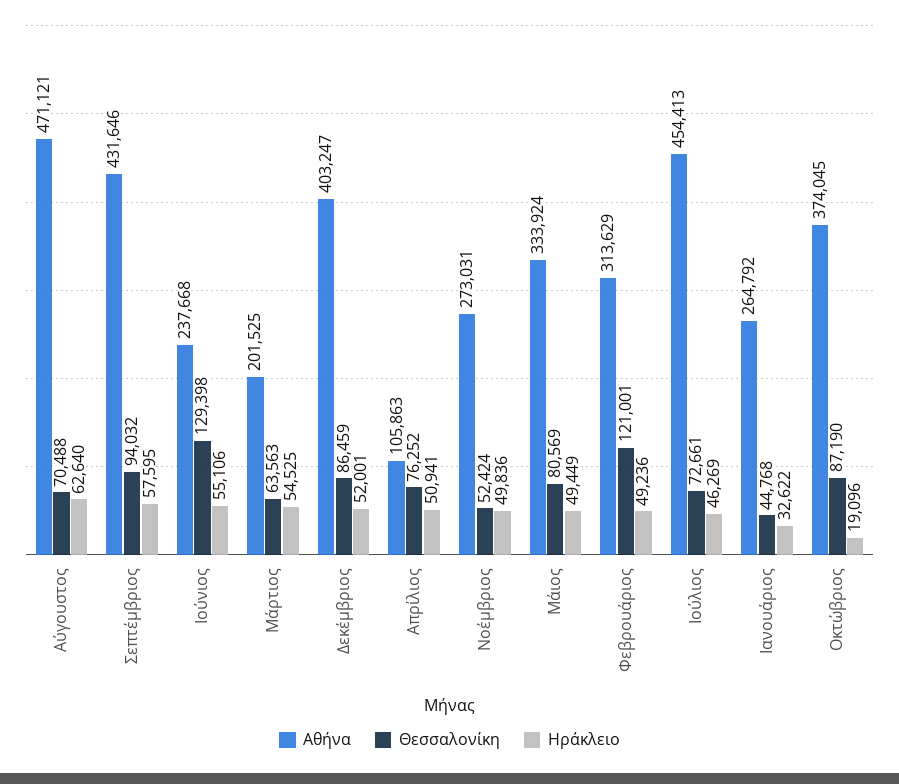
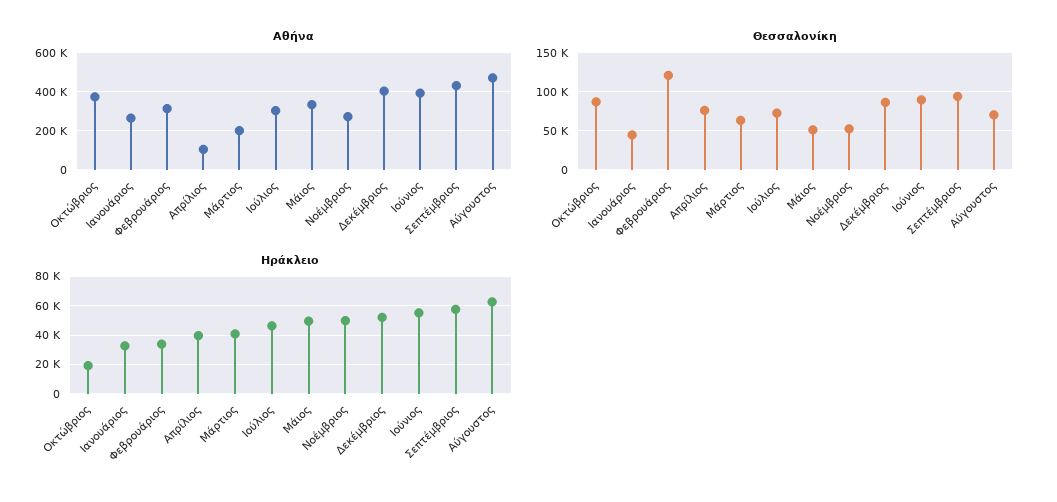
Αθήνα, Ιούνιος: 237668 -> 400000
Θεσσαλονίκη, Ιούνιος: 129398 -> 90000
Ηράκλειο, Μάρτιος: 54525 -> 40000
Ηράκλειο, Απρίλιος: 50941 -> 40000
Θεσσαλονίκη, Μάιος: 80569 -> 50000
Ηράκλειο, Φεβρουάριος: 49236 -> 35000
Αθήνα, Ιούλιος: 454413 -> 300000

